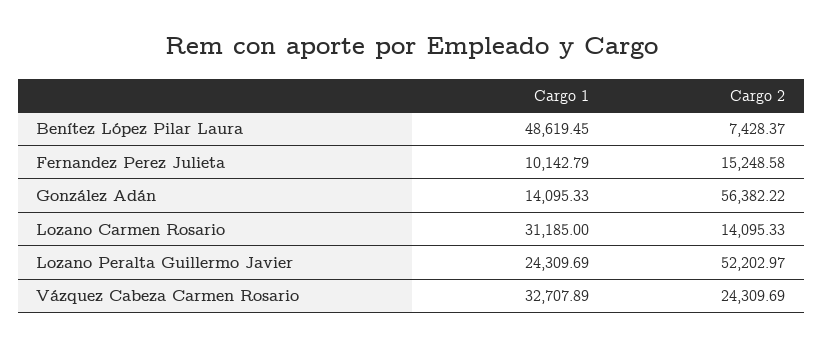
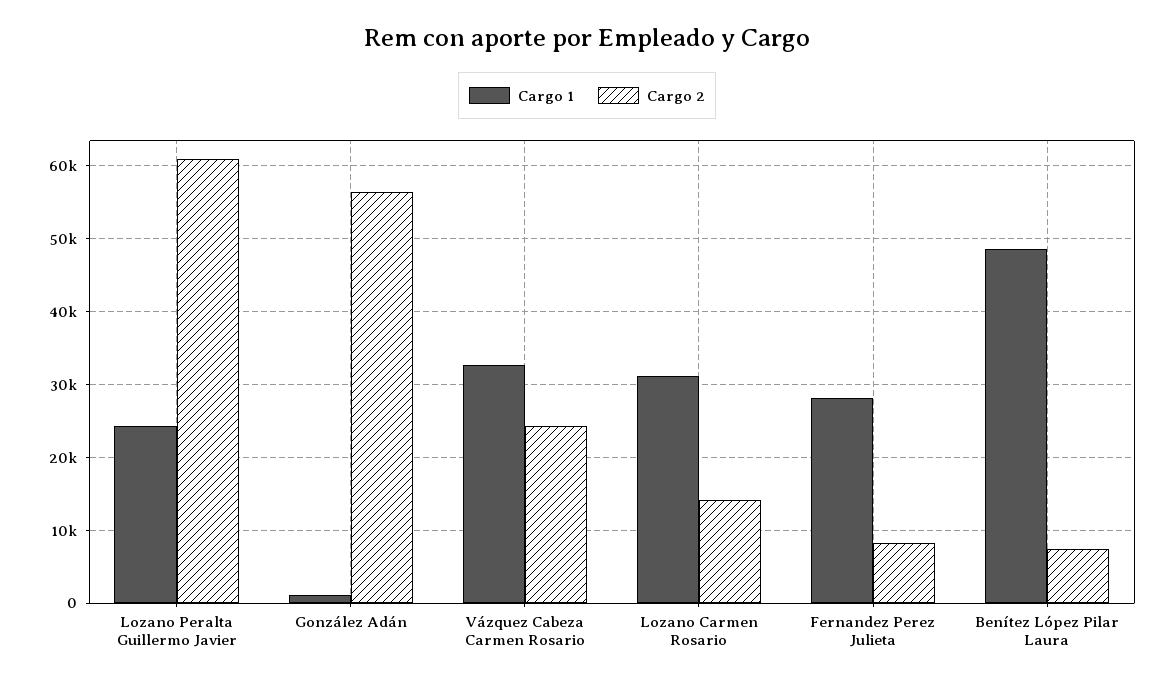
Cargo 1, Fernandez Perez Julieta: 10142.79 -> 28000
Cargo 2, Fernandez Perez Julieta: 15248.58 -> 8000
Cargo 1, González Adán: 14095.33 -> 1000
Cargo 2, Lozano Peralta Guillermo Javier: 52202.97 -> 61000

